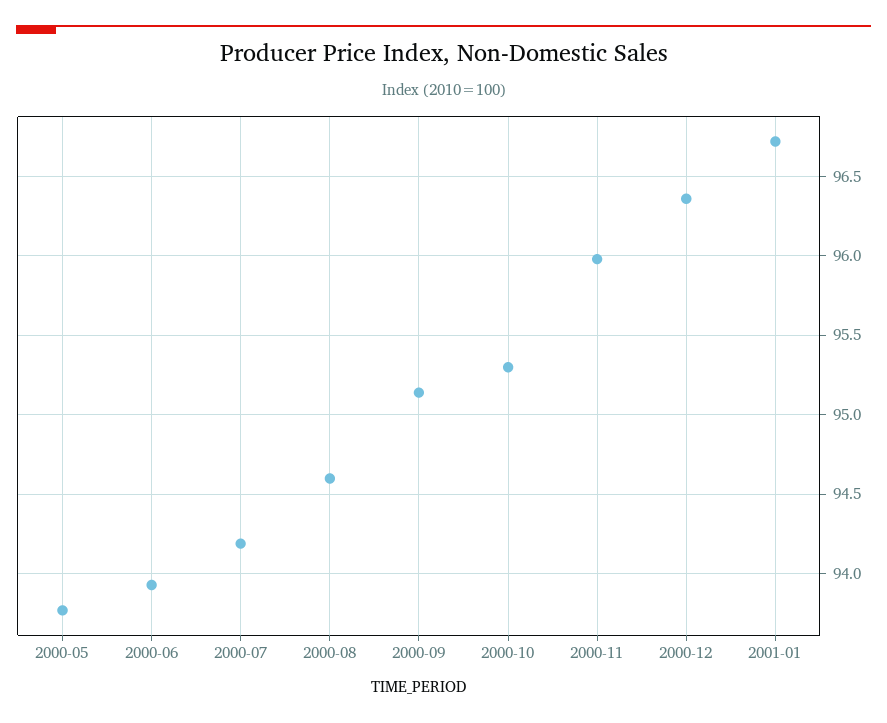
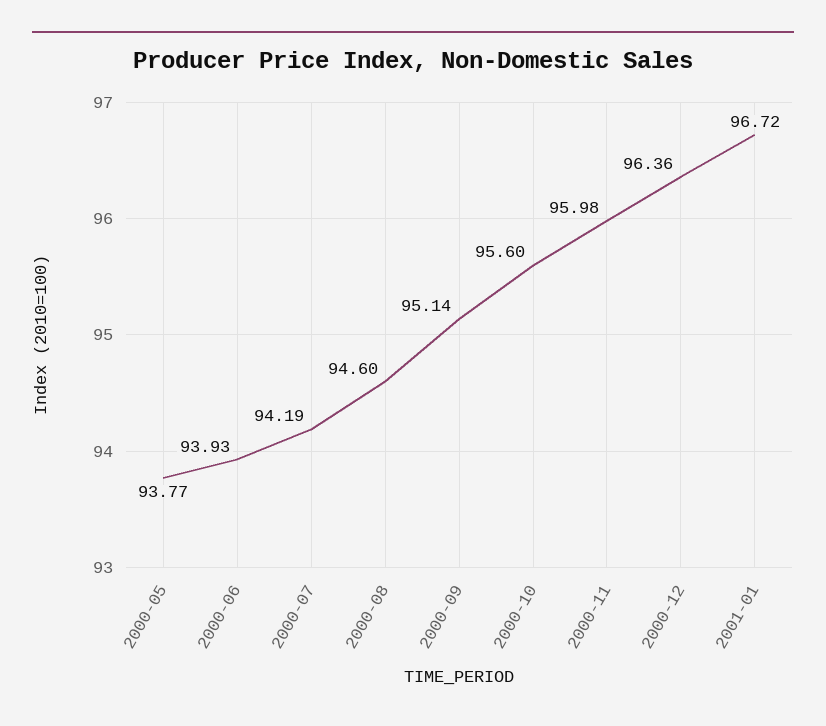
2000-10: 95.3 -> 95.6

